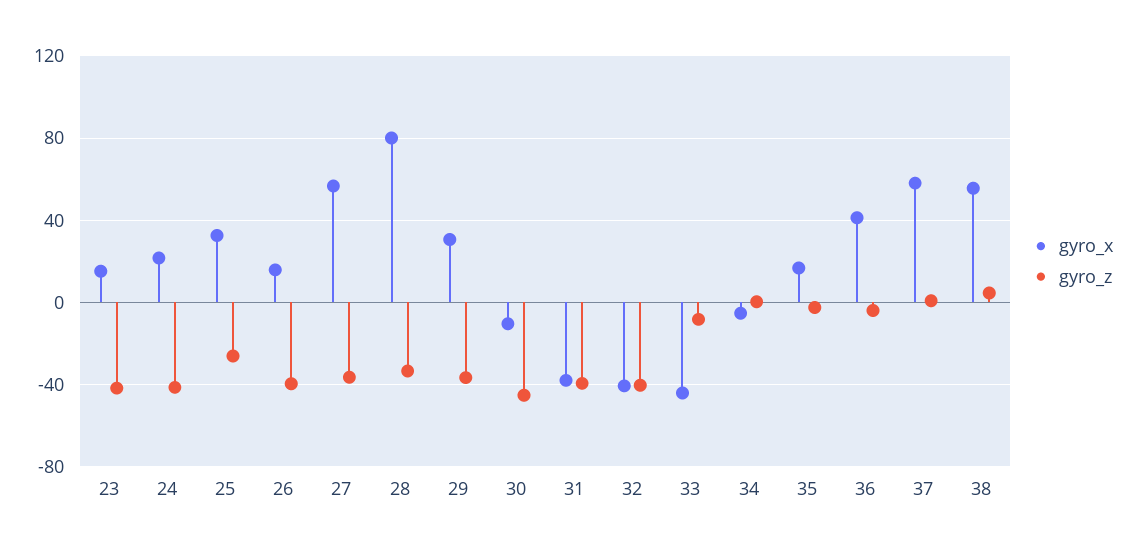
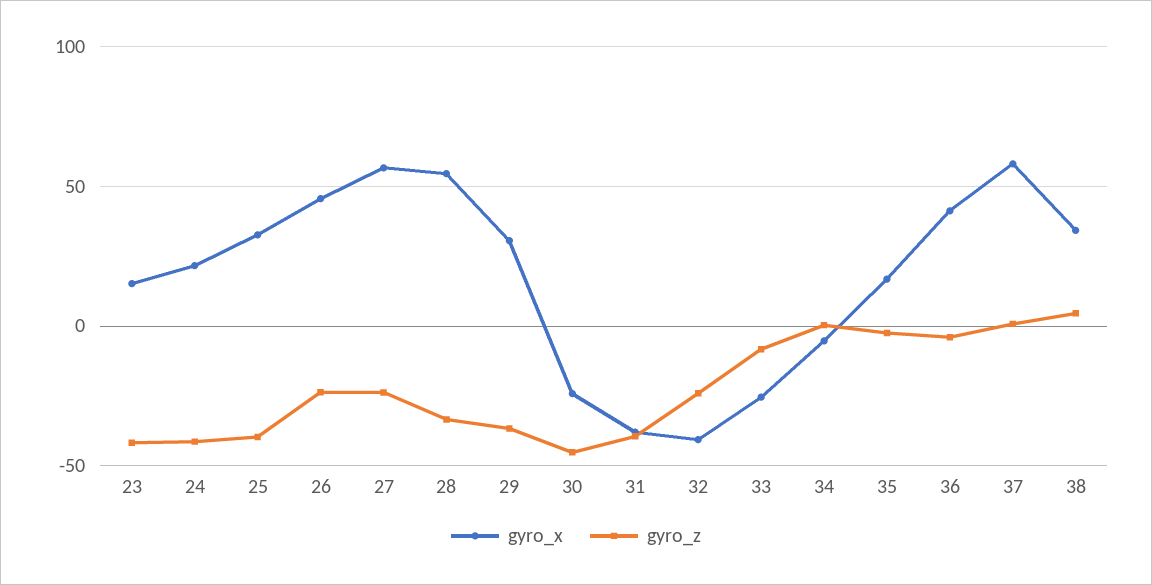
gyro_z, 25: -25 -> -40
gyro_x, 26: 15 -> 45
gyro_z, 26: -40 -> -25
gyro_z, 27: -35 -> -25
gyro_x, 28: 80 -> 55
gyro_x, 30: -10 -> -25
gyro_z, 32: -40 -> -25
gyro_x, 33: -45 -> -25
gyro_x, 38: 55 -> 35

